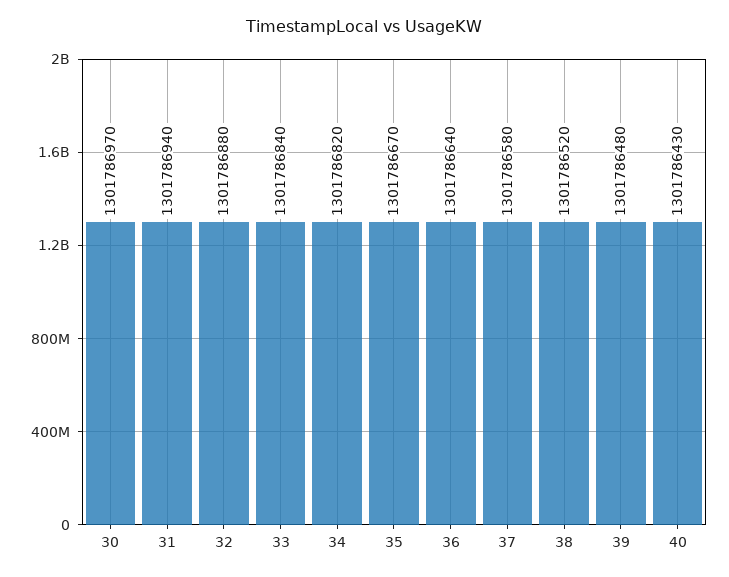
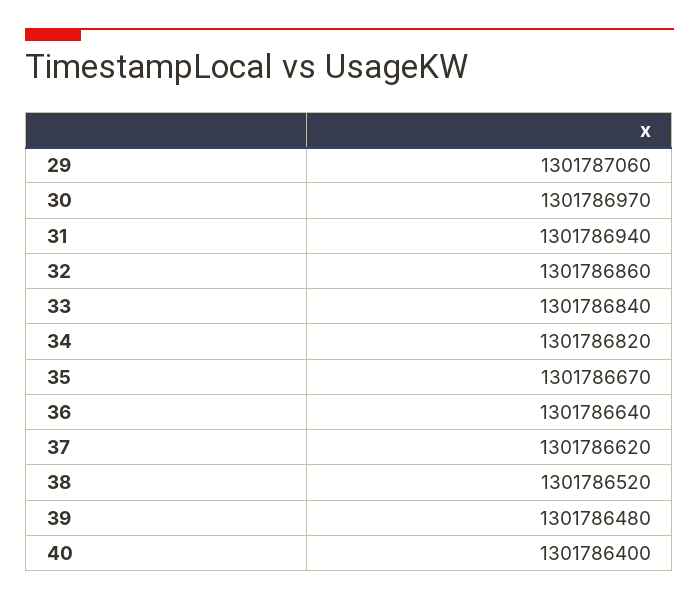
32: 1301786880 -> 1301786860
37: 1301786580 -> 1301786620
40: 1301786430 -> 1301786400
29: none -> 1301787060

